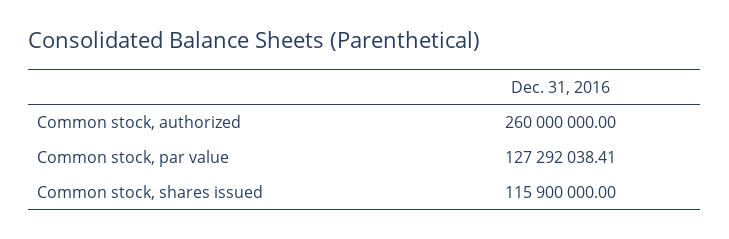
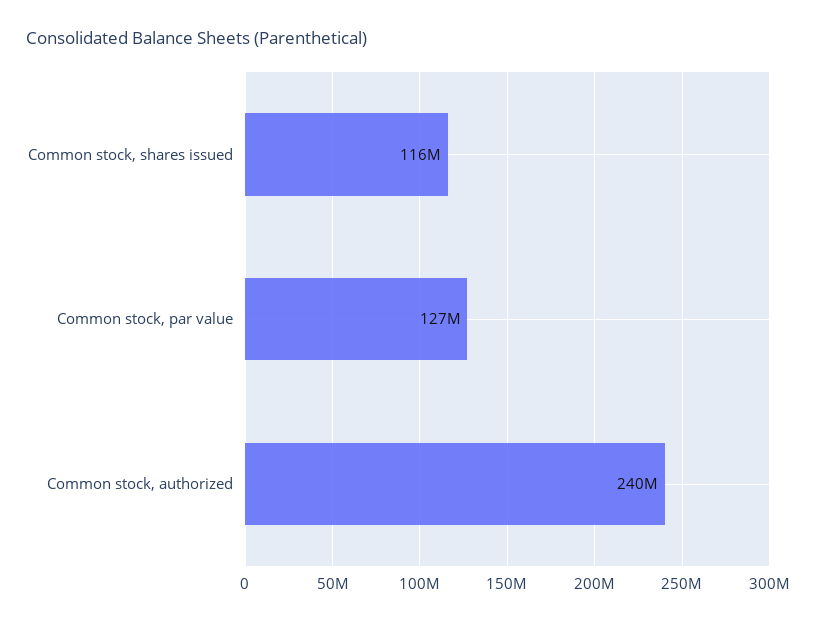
Common stock, authorized: 260000000 -> 240000000

